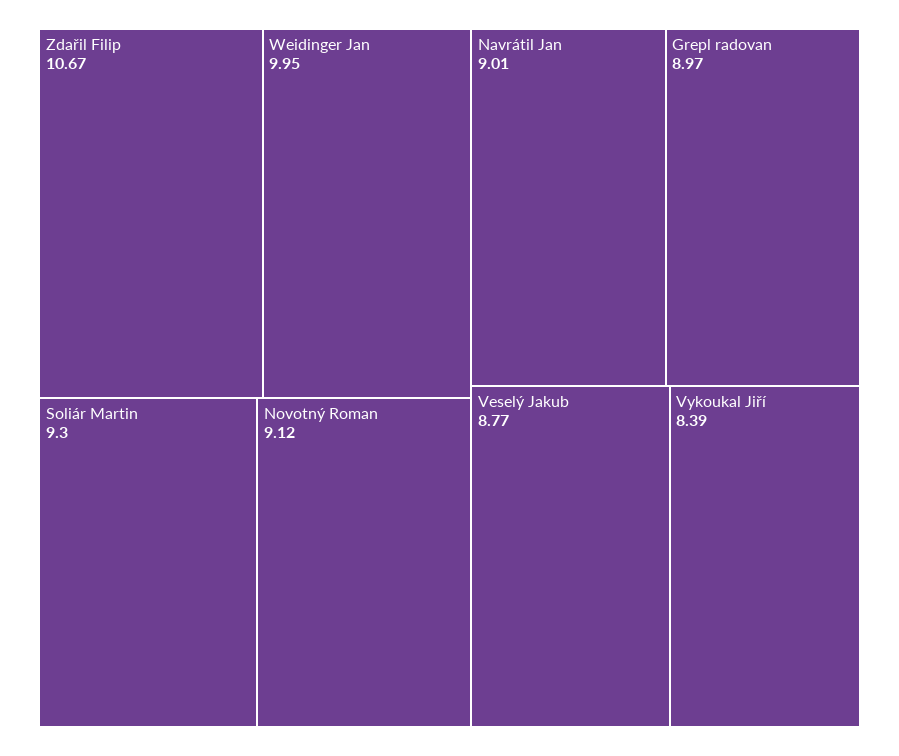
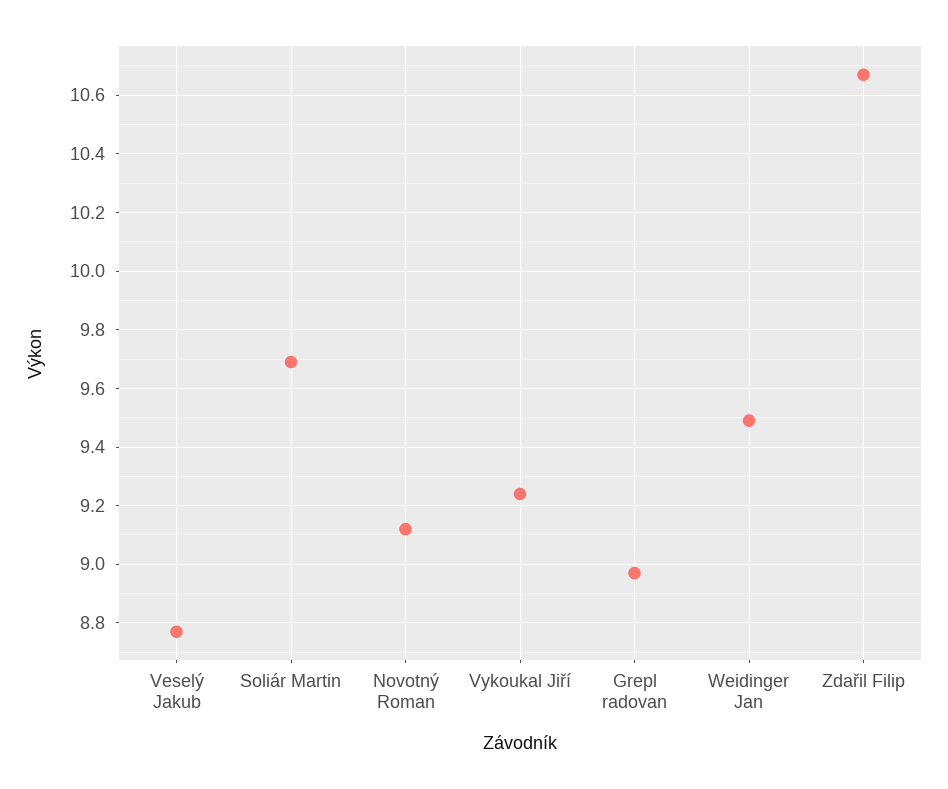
Weidinger Jan: 9.95 -> 9.5
Soliár Martin: 9.3 -> 9.7
Navrátil Jan: 9.01 -> none
Vykoukal Jiří: 8.39 -> 9.25

